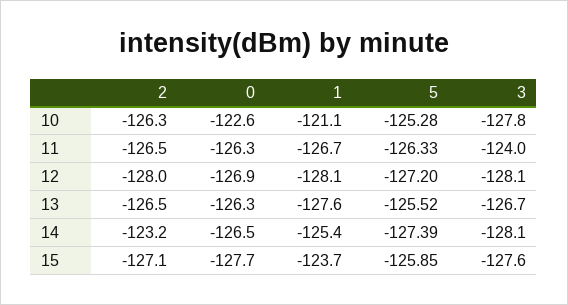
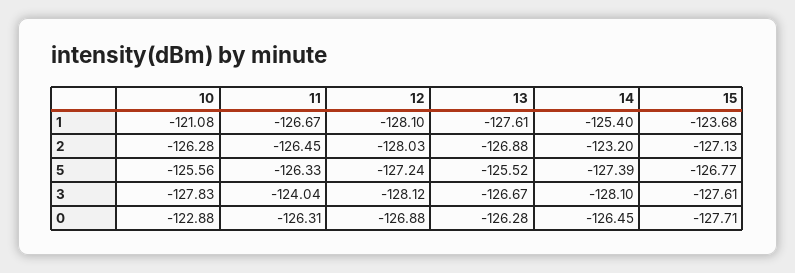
0, 10: -122.6 -> -122.88
5, 10: -125.28 -> -125.56
5, 12: -127.2 -> -127.24
2, 13: -126.5 -> -126.88
5, 15: -125.85 -> -126.77

